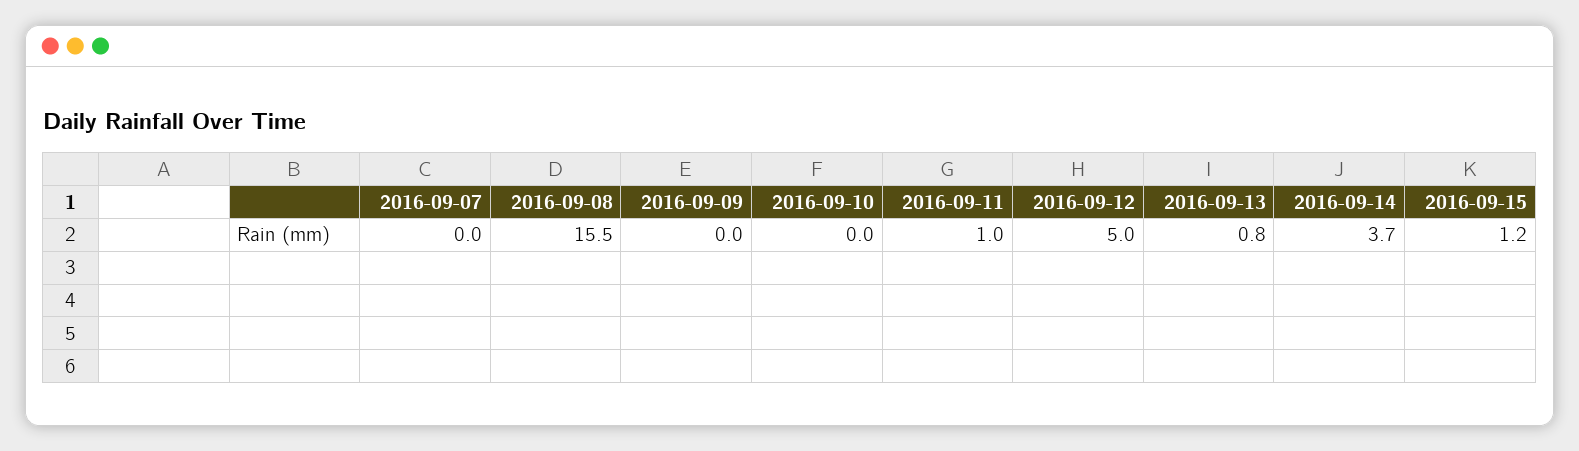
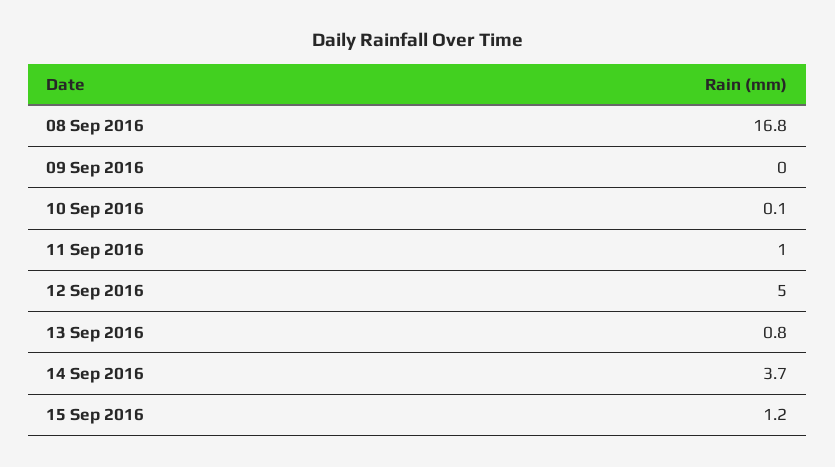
2016-09-07: 0 -> none
2016-09-08: 15.5 -> 16.8
2016-09-10: 0 -> 0.1

